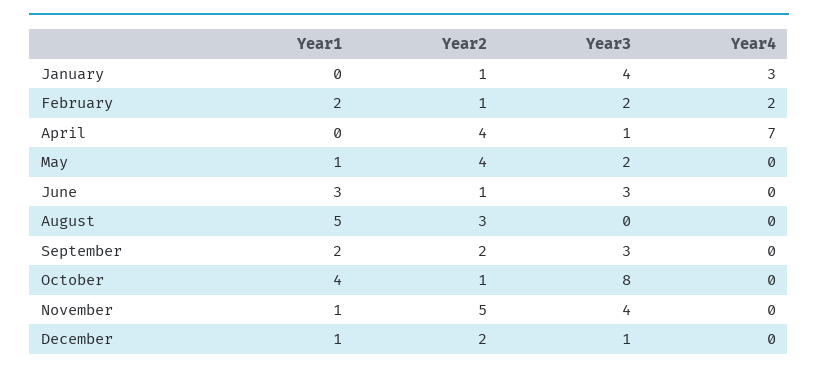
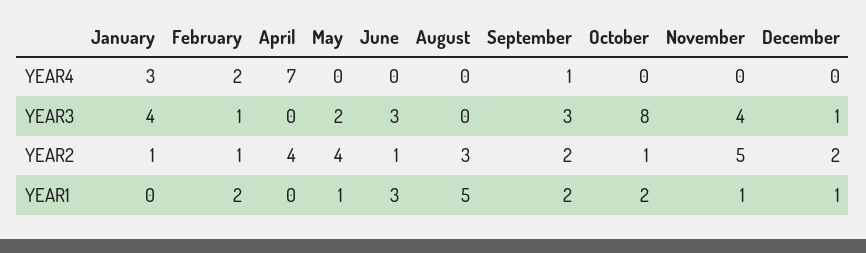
Year3, February: 2 -> 1
Year3, April: 1 -> 0
Year4, September: 0 -> 1
Year1, October: 4 -> 2

